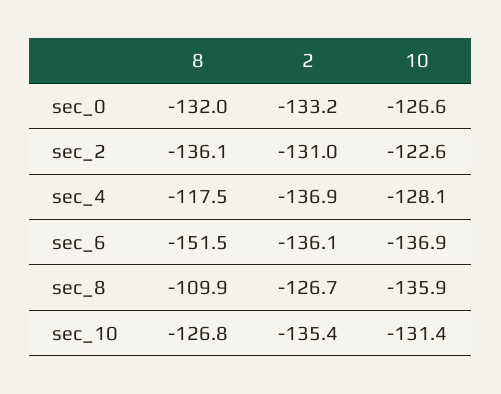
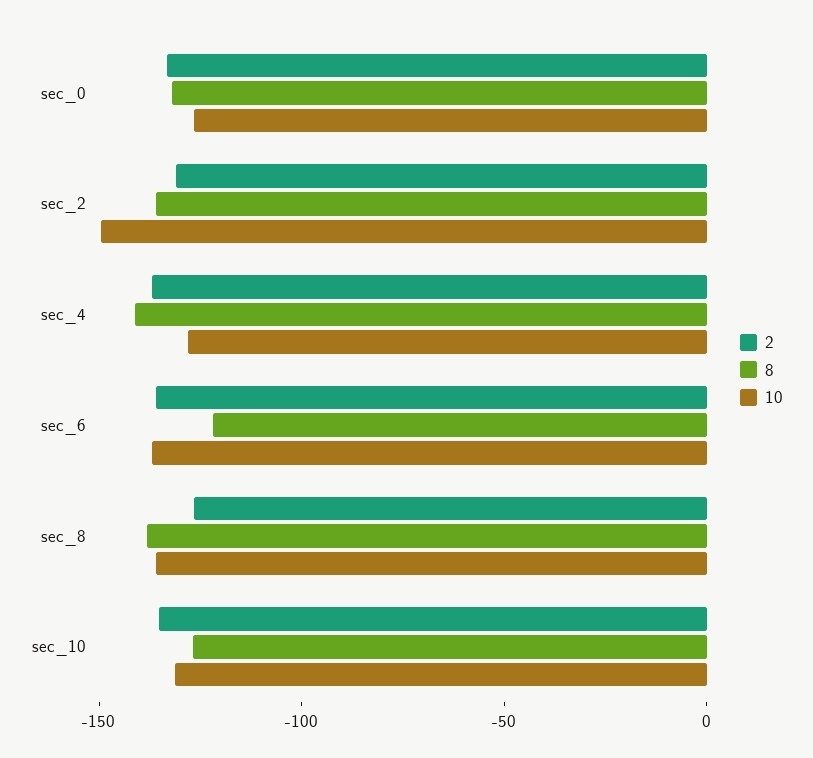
10, sec_2: -122.6 -> -150
8, sec_4: -117.5 -> -140
8, sec_6: -151.5 -> -120
8, sec_8: -109.9 -> -140

